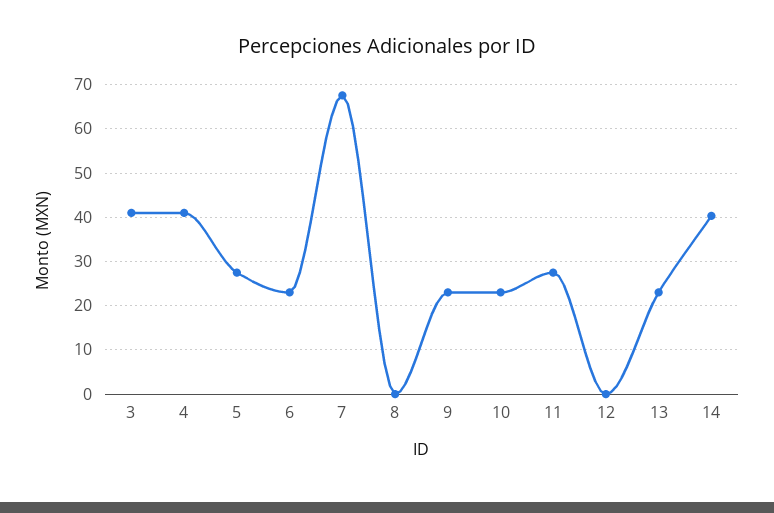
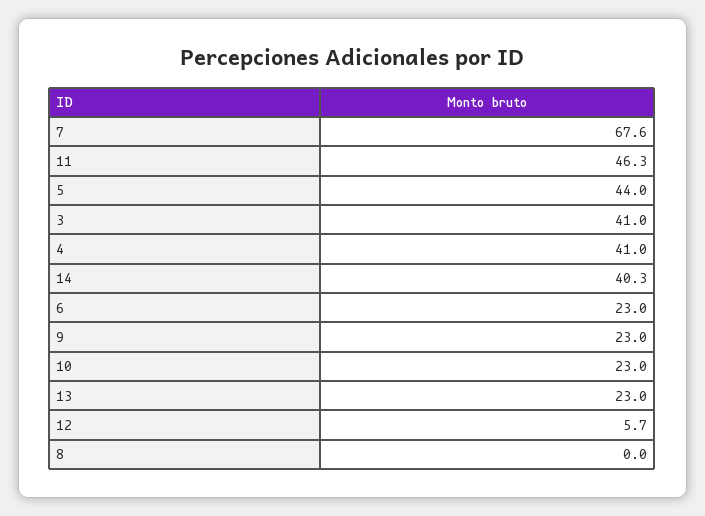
5: 28 -> 44
11: 28 -> 46.3
12: 0 -> 5.7

